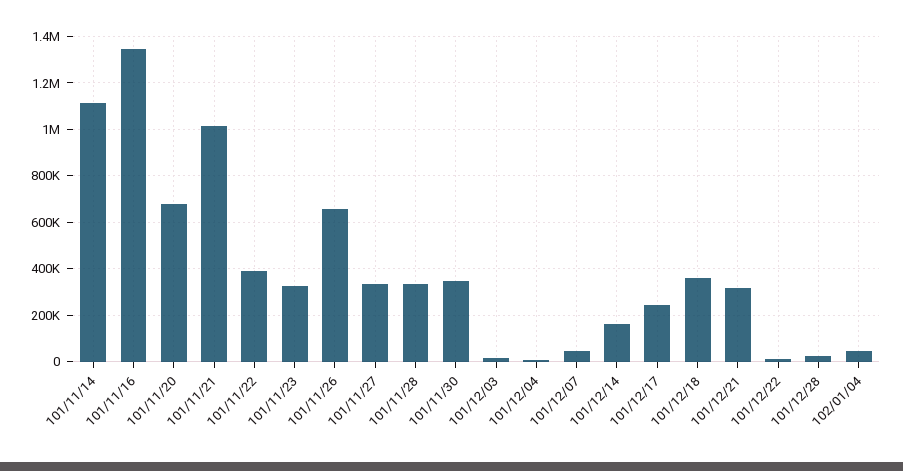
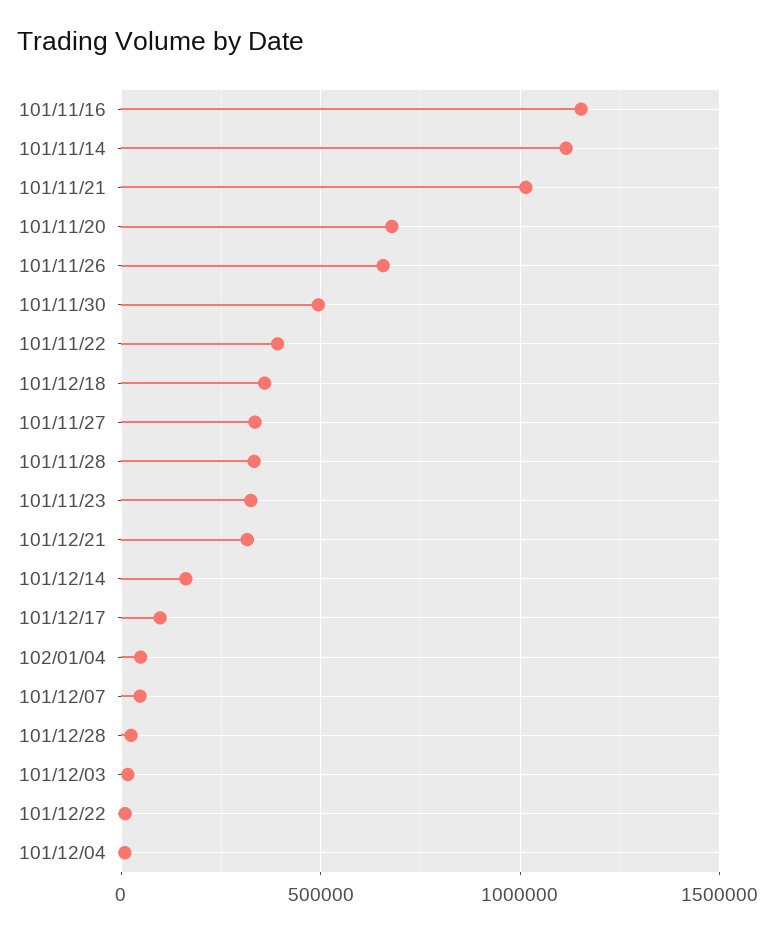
101/11/16: 1350000 -> 1150000
101/11/30: 350000 -> 500000
101/12/17: 250000 -> 100000

